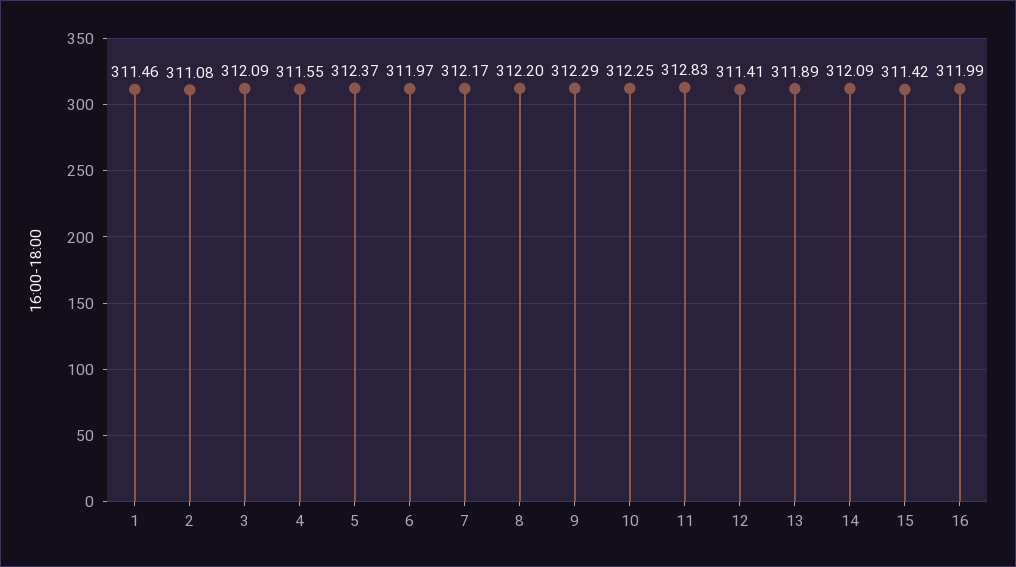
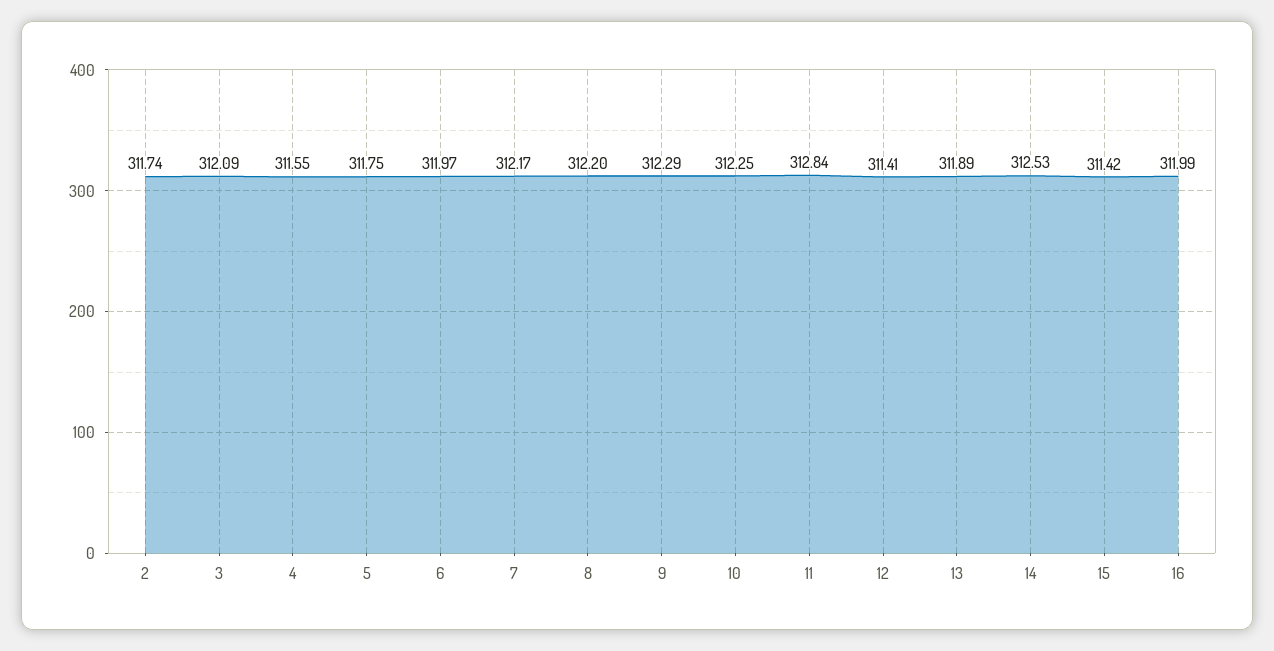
1: 311.46 -> none
2: 311.08 -> 311.74
5: 312.37 -> 311.75
11: 312.83 -> 312.84
14: 312.09 -> 312.53

